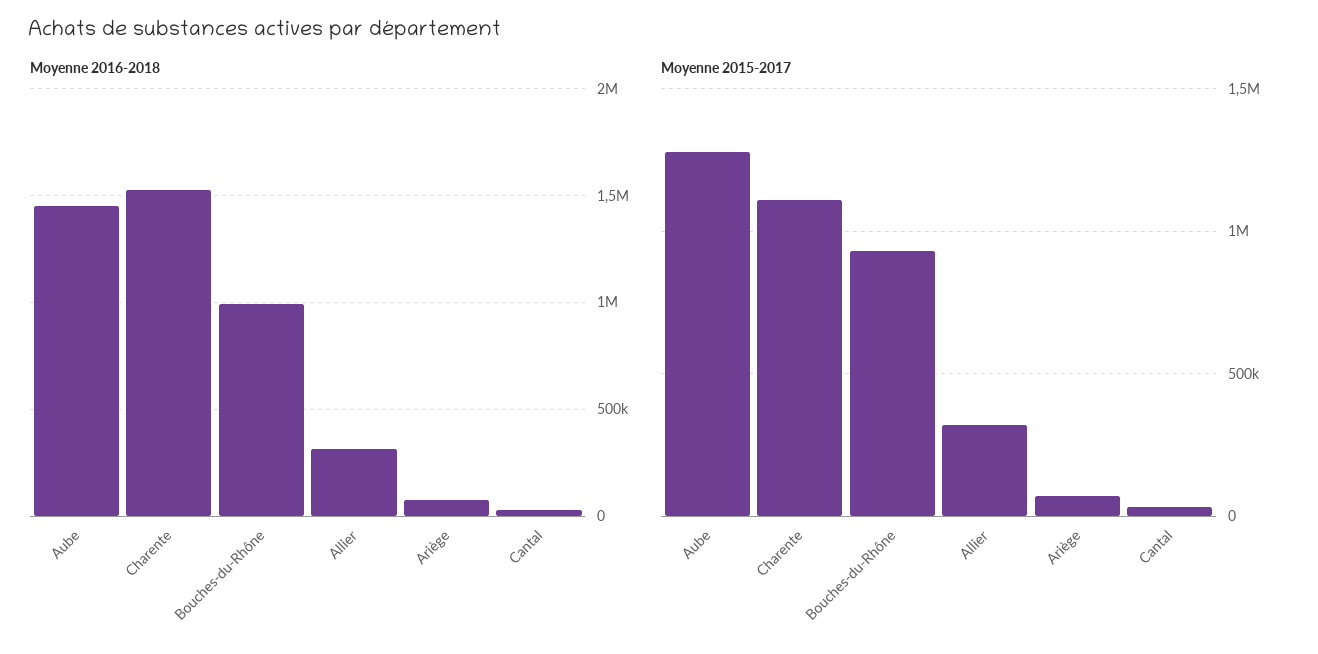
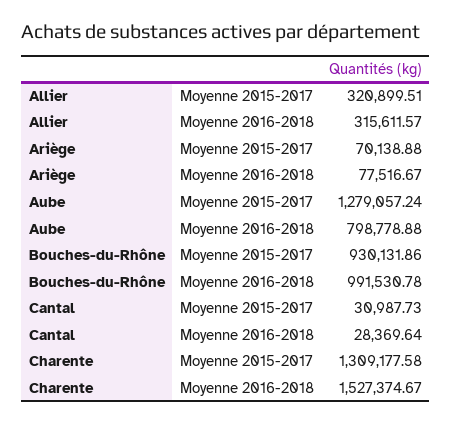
Moyenne 2016-2018, Aube: 1450000 -> 798778.88
Moyenne 2015-2017, Charente: 1100000 -> 1309177.58

